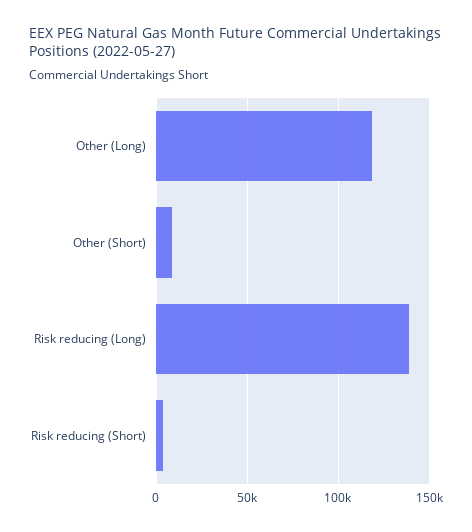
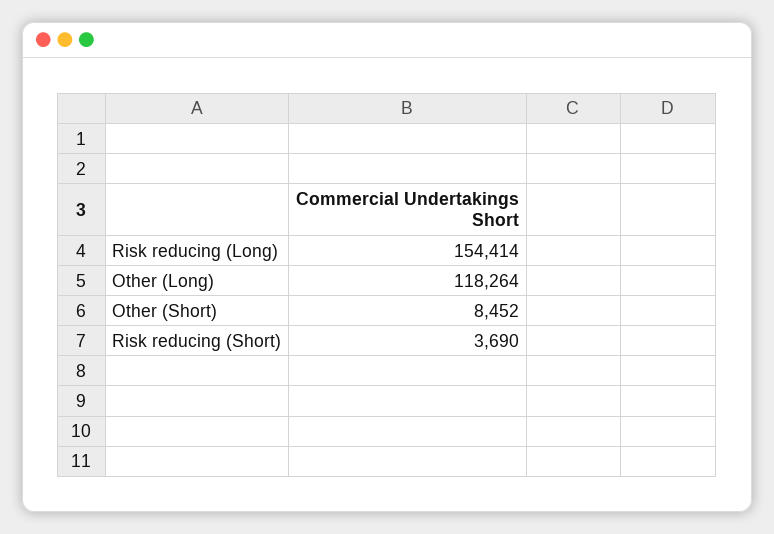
Risk reducing (Long): 140000 -> 154414

